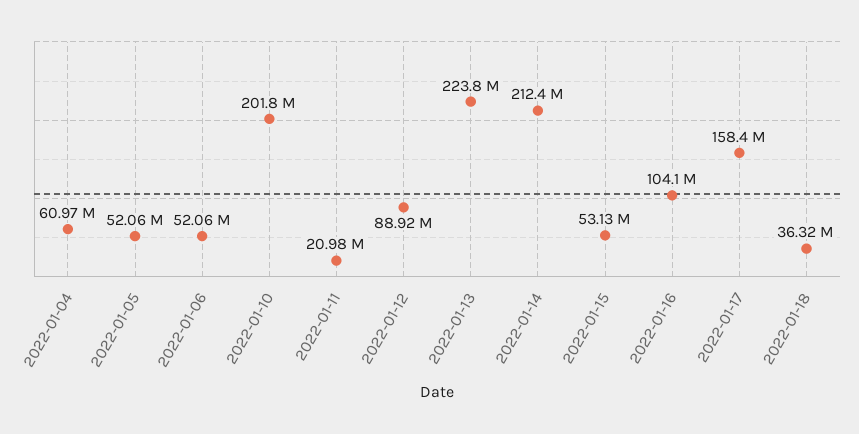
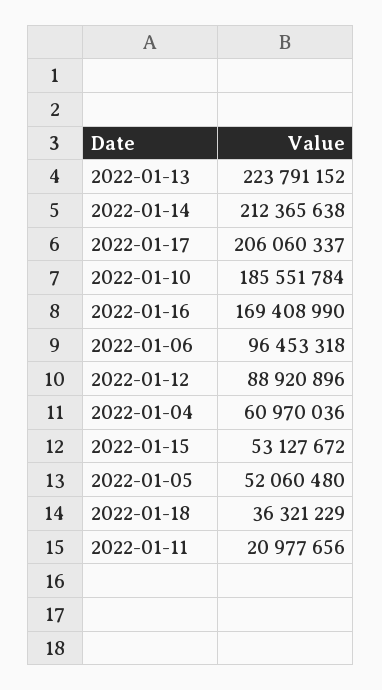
2022-01-06: 52060000 -> 96453318
2022-01-10: 201800000 -> 185551784
2022-01-16: 104100000 -> 169408990
2022-01-17: 158400000 -> 206060337

